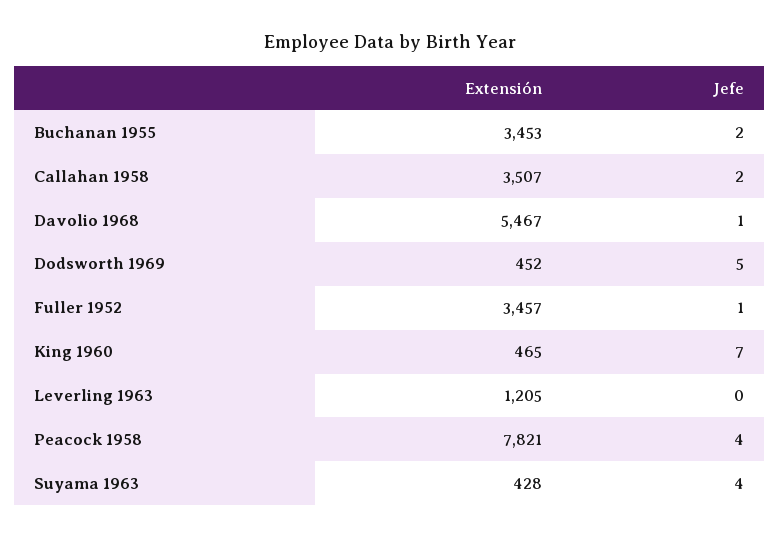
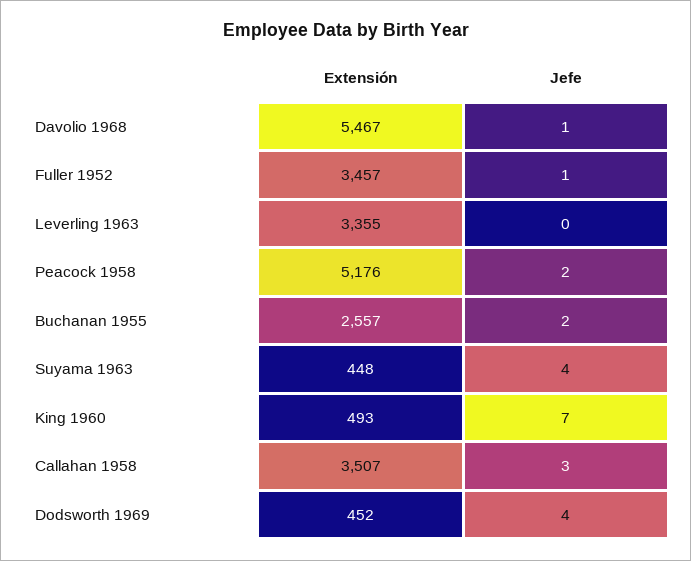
Extensión, Buchanan 1955: 3453 -> 2557
Jefe, Callahan 1958: 2 -> 3
Jefe, Dodsworth 1969: 5 -> 4
Extensión, King 1960: 465 -> 493
Extensión, Leverling 1963: 1205 -> 3355
Extensión, Peacock 1958: 7821 -> 5176
Jefe, Peacock 1958: 4 -> 2
Extensión, Suyama 1963: 428 -> 448

